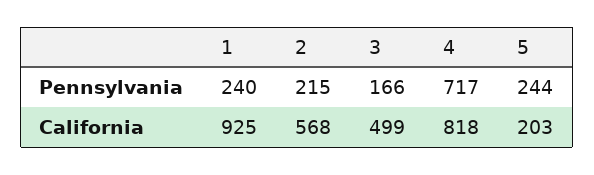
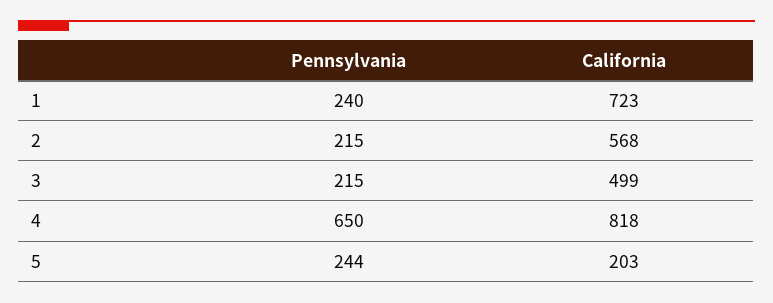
3, Pennsylvania: 166 -> 215
4, Pennsylvania: 717 -> 650
1, California: 925 -> 723

